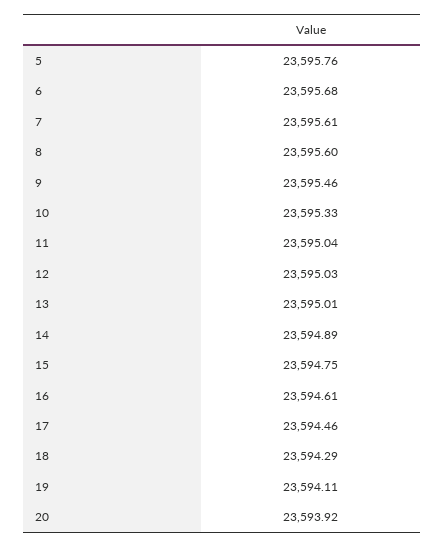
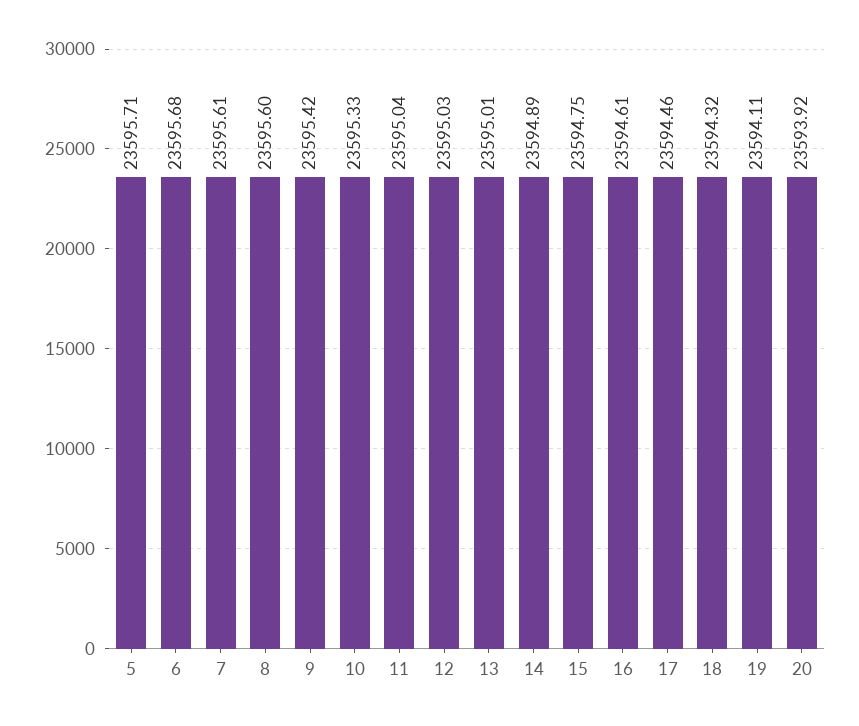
5: 23595.76 -> 23595.71
9: 23595.46 -> 23595.42
18: 23594.29 -> 23594.32

